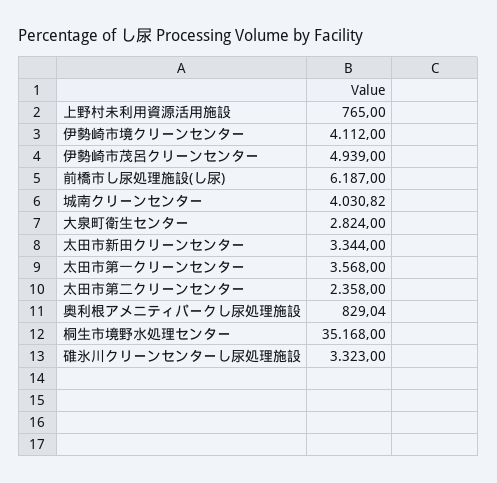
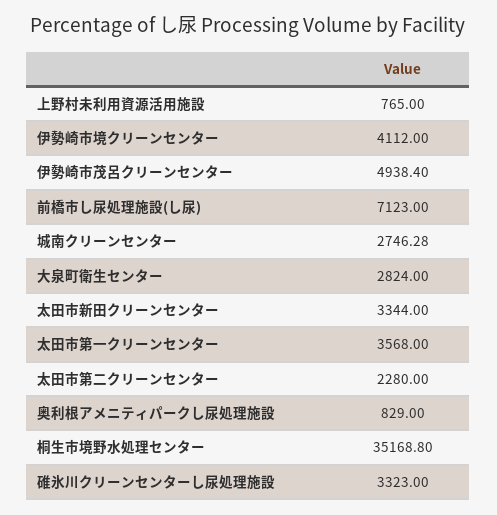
伊勢崎市茂呂クリーンセンター: 4939 -> 4938.4
前橋市し尿処理施設(し尿): 6187 -> 7123
城南クリーンセンター: 4030.82 -> 2746.28
太田市第二クリーンセンター: 2358 -> 2280
奥利根アメニティパークし尿処理施設: 829.04 -> 829
桐生市境野水処理センター: 35168 -> 35168.8

